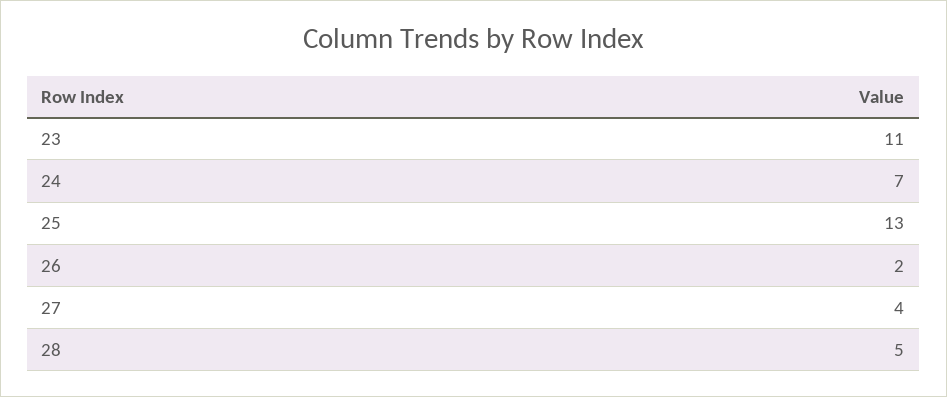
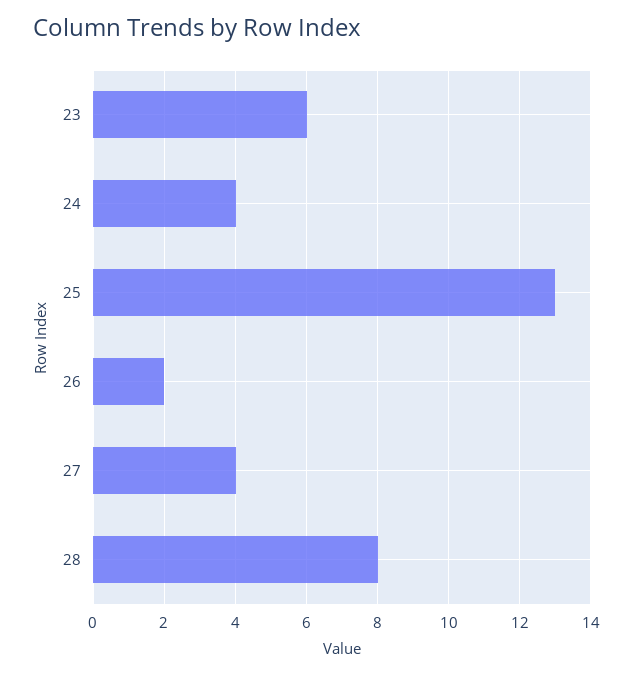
23: 11 -> 6
24: 7 -> 4
28: 5 -> 8

